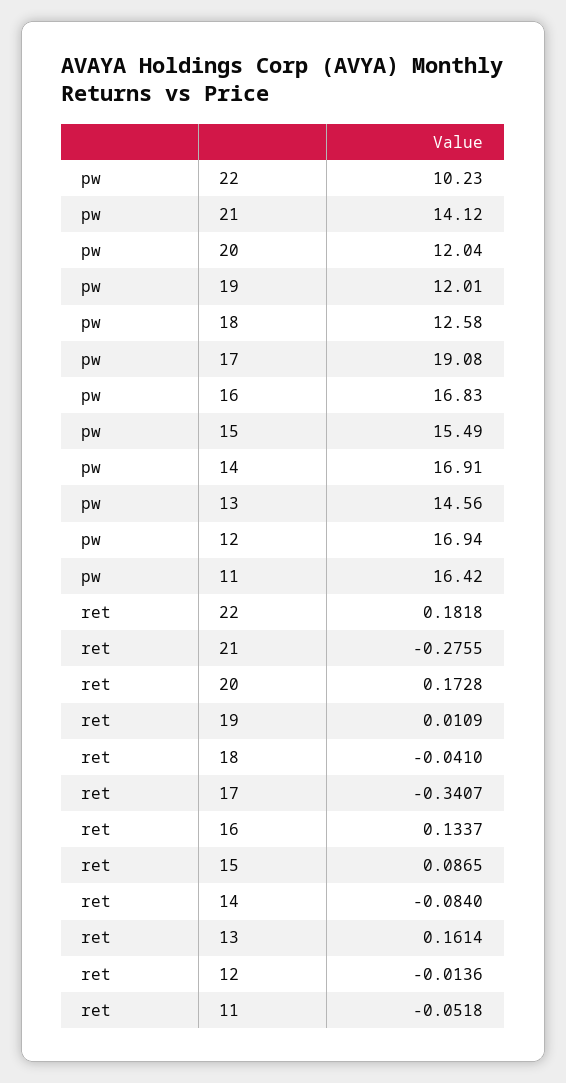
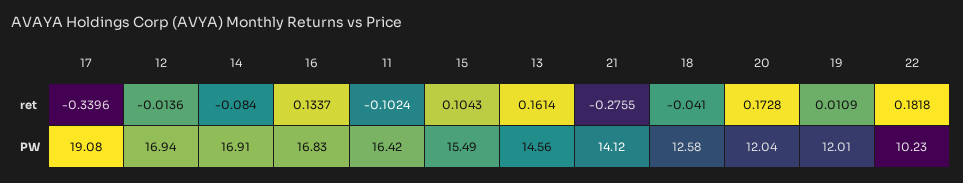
ret, 17: -0.3407 -> -0.3396
ret, 15: 0.0865 -> 0.1043
ret, 11: -0.0518 -> -0.1024

